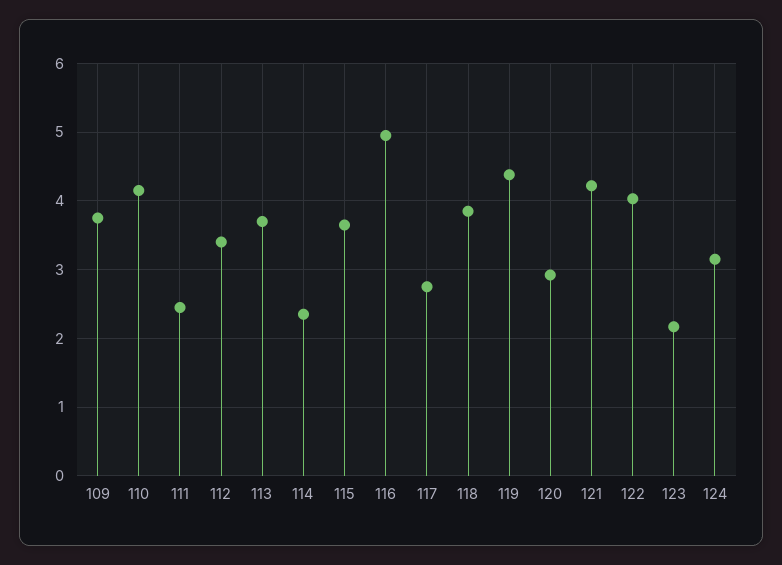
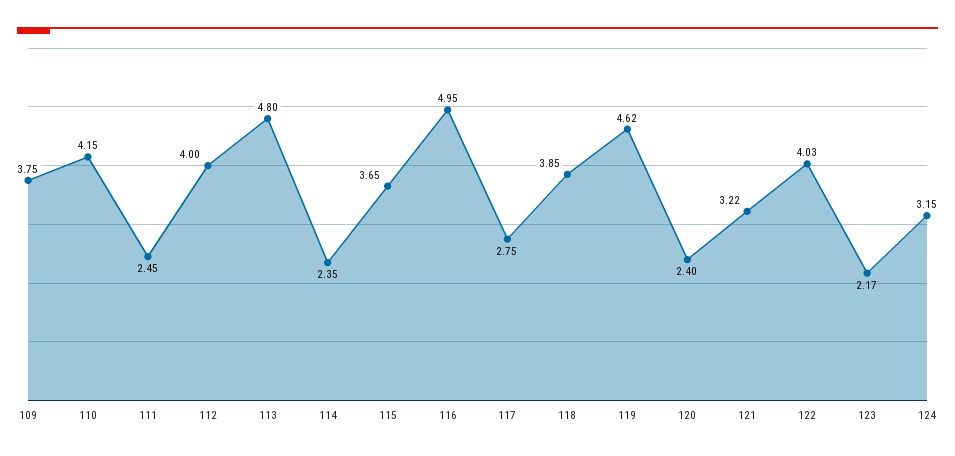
112: 3.4 -> 4
113: 3.7 -> 4.8
119: 4.4 -> 4.62
120: 2.9 -> 2.4
121: 4.2 -> 3.22

